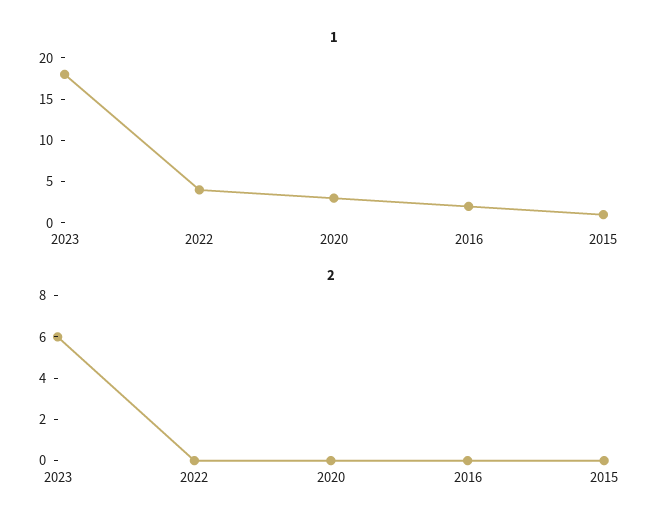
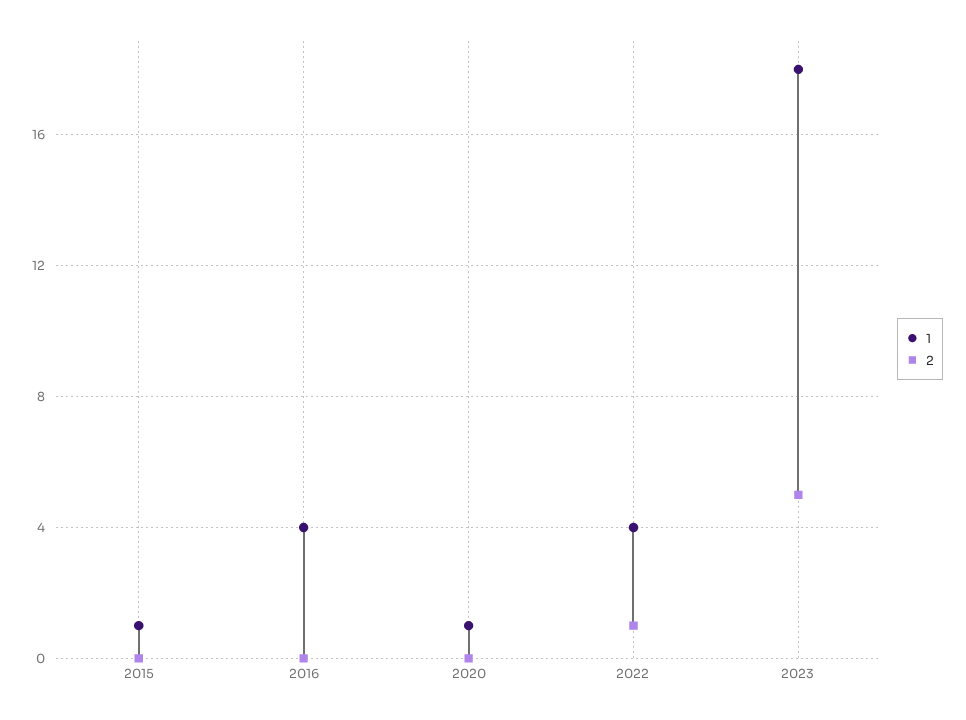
1, 2020: 3 -> 1
1, 2016: 2 -> 4
2, 2023: 6 -> 5
2, 2022: 0 -> 1

